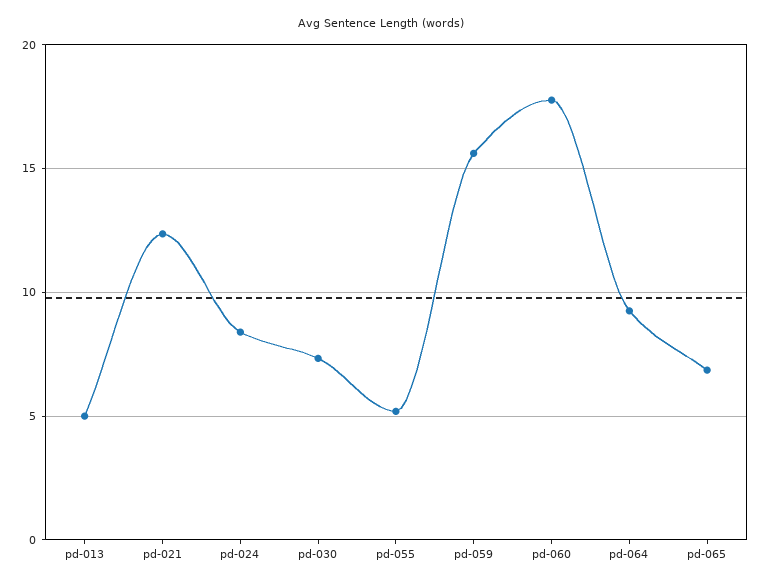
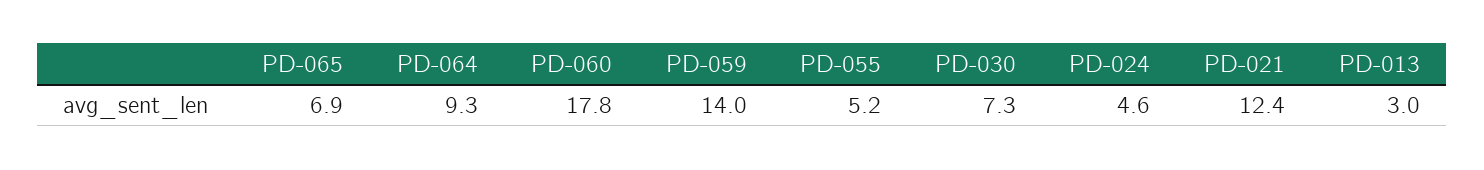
pd-013: 5 -> 3
pd-024: 8.5 -> 4.6
pd-059: 15.5 -> 14

